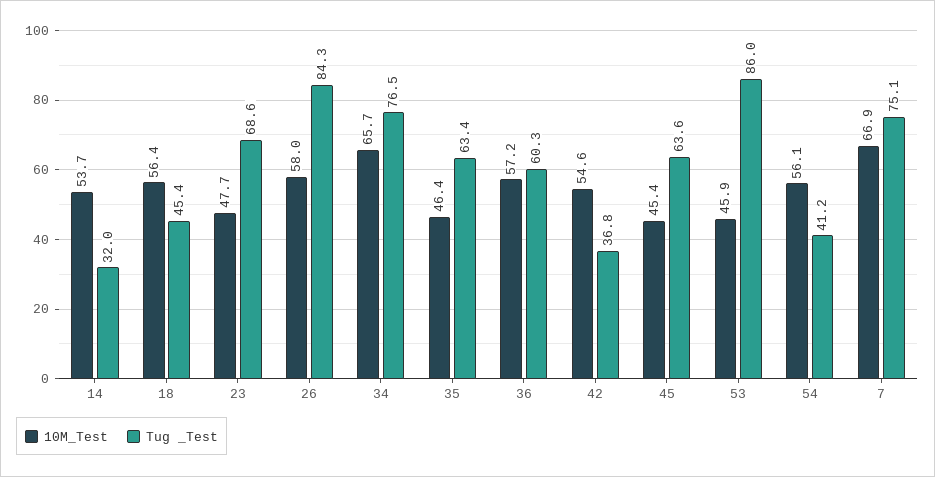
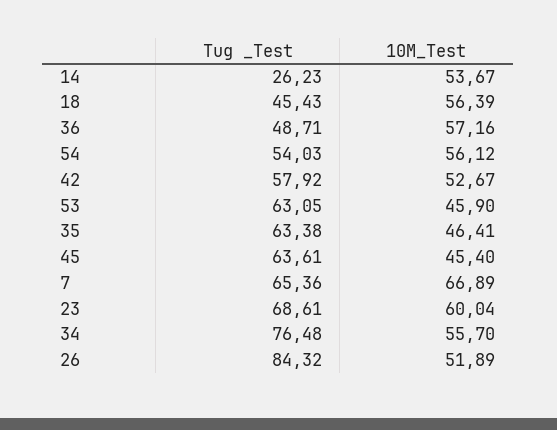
Tug _Test, 14: 32 -> 26.23
10M_Test, 23: 47.7 -> 60.04
10M_Test, 26: 58 -> 51.89
10M_Test, 34: 65.7 -> 55.7
Tug _Test, 36: 60.3 -> 48.71
10M_Test, 42: 54.6 -> 52.67
Tug _Test, 42: 36.8 -> 57.92
Tug _Test, 53: 86 -> 63.05
Tug _Test, 54: 41.2 -> 54.03
Tug _Test, 7: 75.1 -> 65.36

